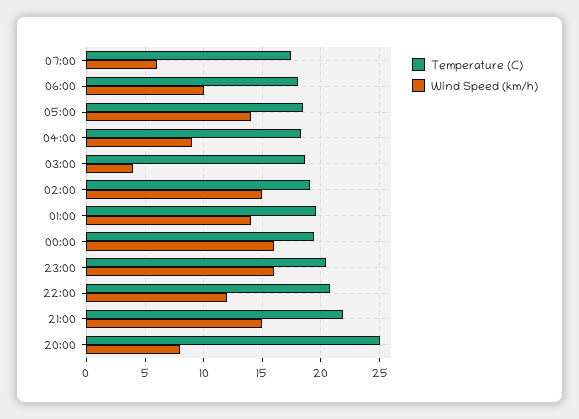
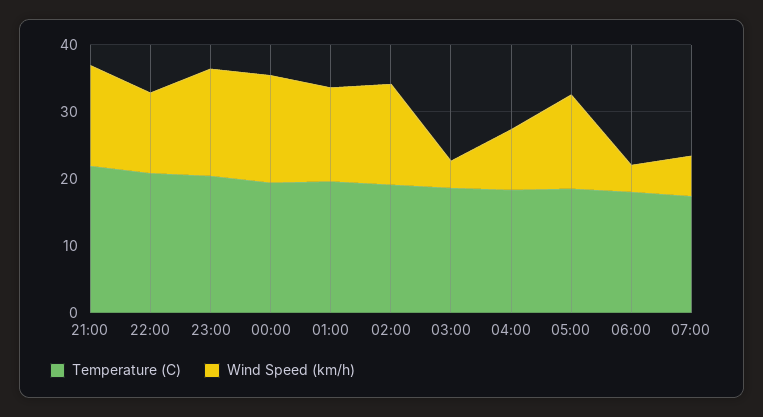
Wind Speed (km/h), 06:00: 10 -> 4
Temperature (C), 20:00: 25 -> none
Wind Speed (km/h), 20:00: 8 -> none

